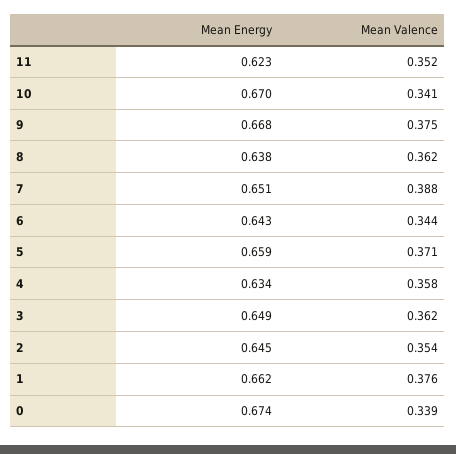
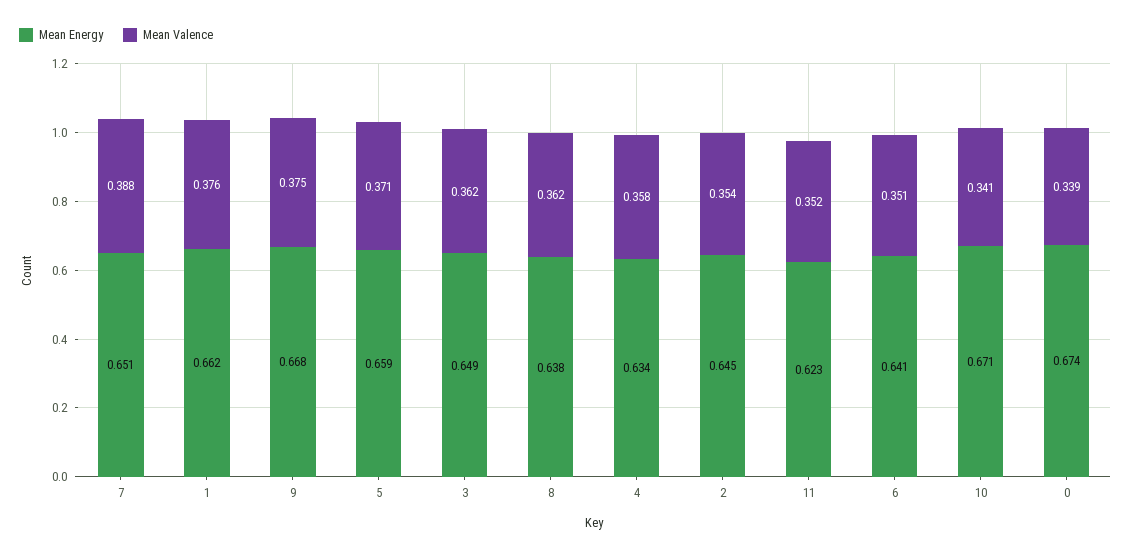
Mean Energy, 10: 0.67 -> 0.671
Mean Energy, 6: 0.643 -> 0.641
Mean Valence, 6: 0.344 -> 0.351

